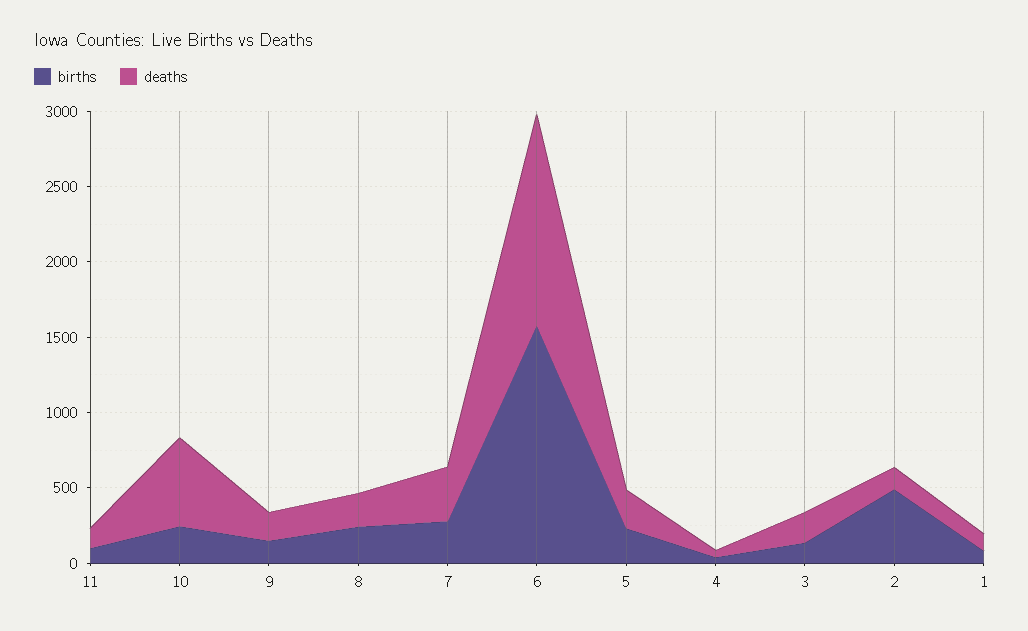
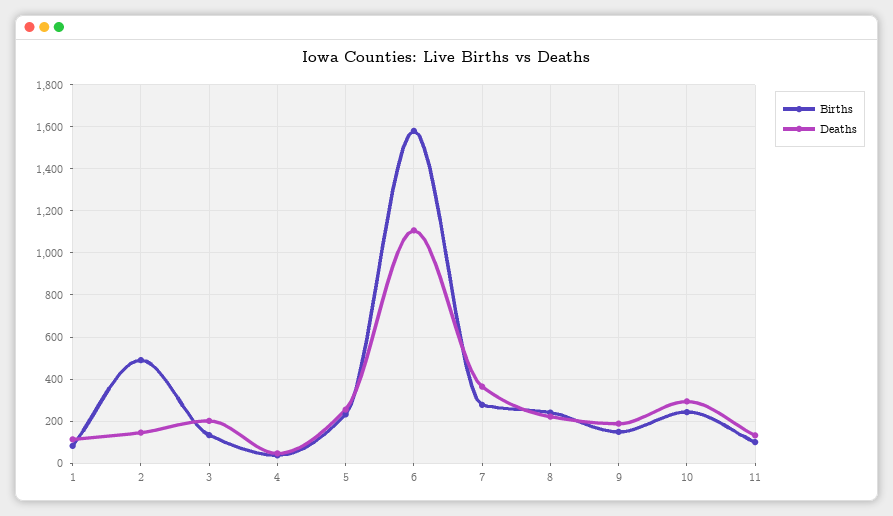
deaths, 10: 600 -> 300
deaths, 6: 1400 -> 1100

